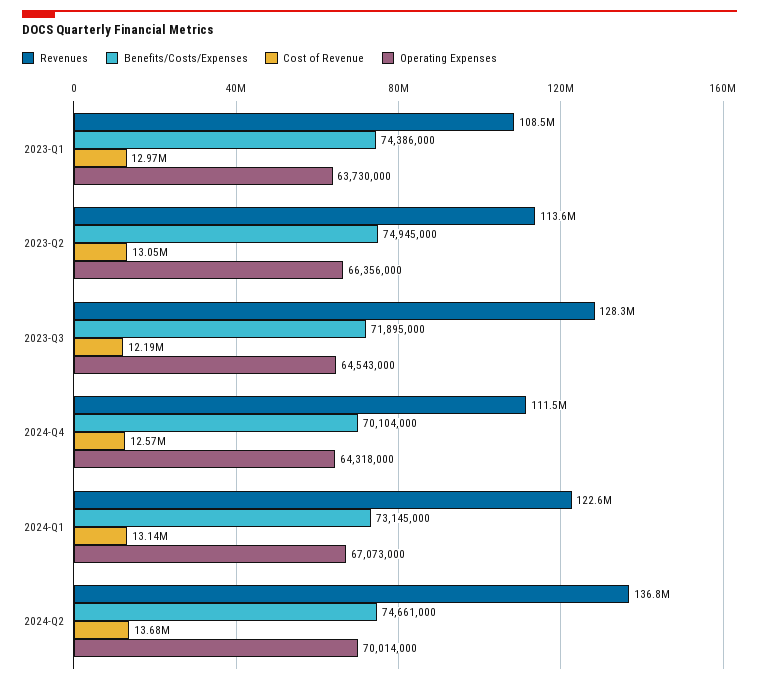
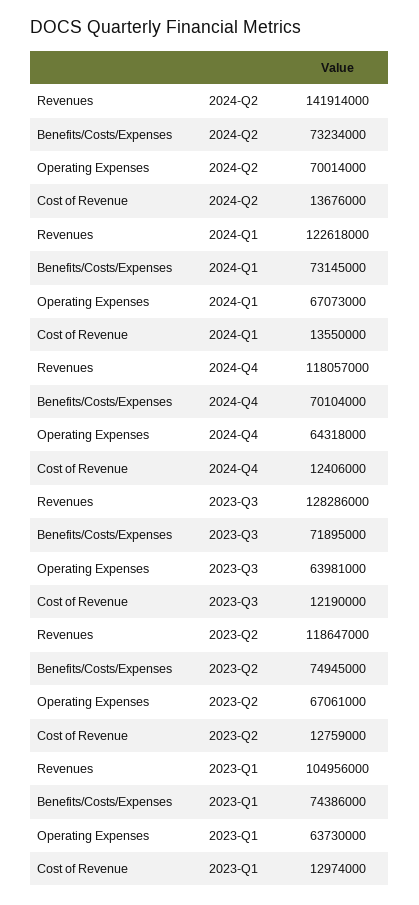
Revenues, 2023-Q1: 108500000 -> 104956000
Revenues, 2023-Q2: 113600000 -> 118647000
Cost of Revenue, 2023-Q2: 13050000 -> 12759000
Operating Expenses, 2023-Q2: 66356000 -> 67061000
Operating Expenses, 2023-Q3: 64543000 -> 63981000
Revenues, 2024-Q4: 111500000 -> 118057000
Cost of Revenue, 2024-Q4: 12570000 -> 12406000
Cost of Revenue, 2024-Q1: 13140000 -> 13550000
Revenues, 2024-Q2: 136800000 -> 141914000
Benefits/Costs/Expenses, 2024-Q2: 74661000 -> 73234000

